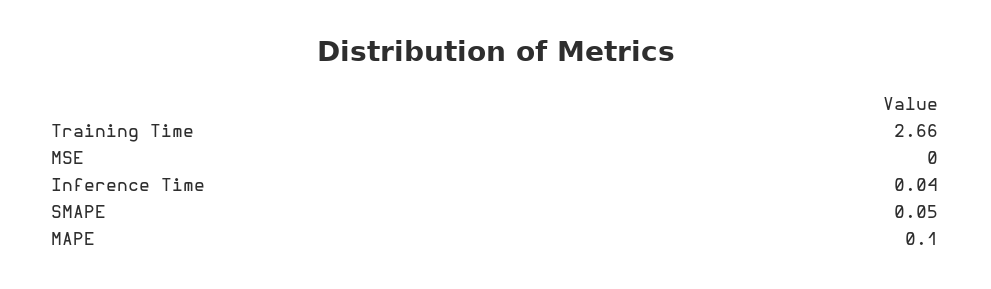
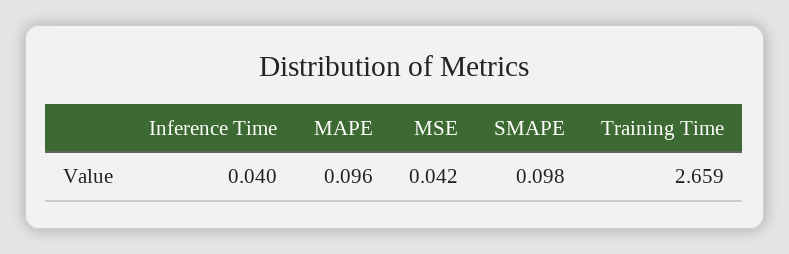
MSE: 0 -> 0.042
SMAPE: 0.05 -> 0.098

